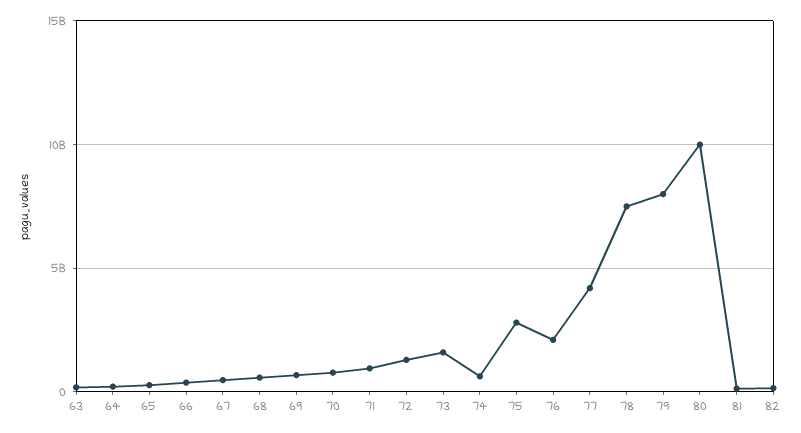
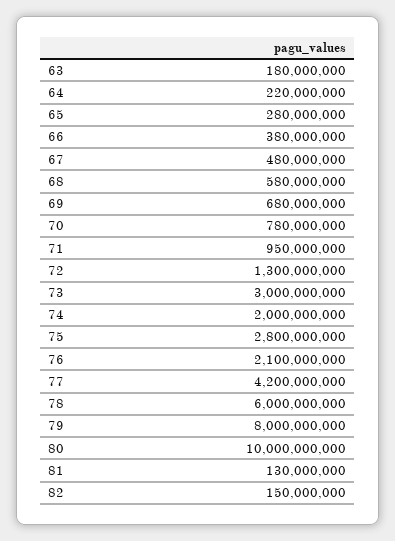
73: 1500000000 -> 3000000000
74: 500000000 -> 2000000000
78: 7500000000 -> 6000000000

